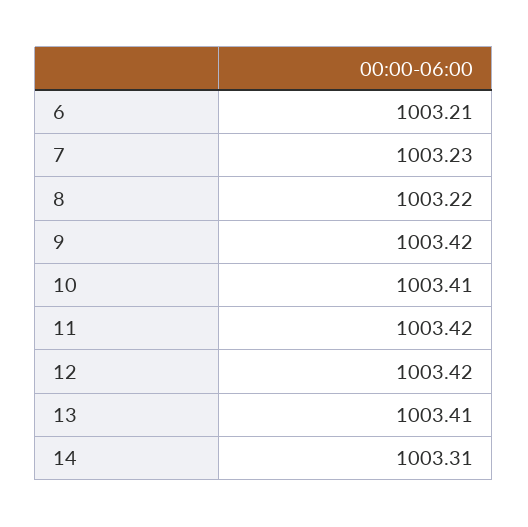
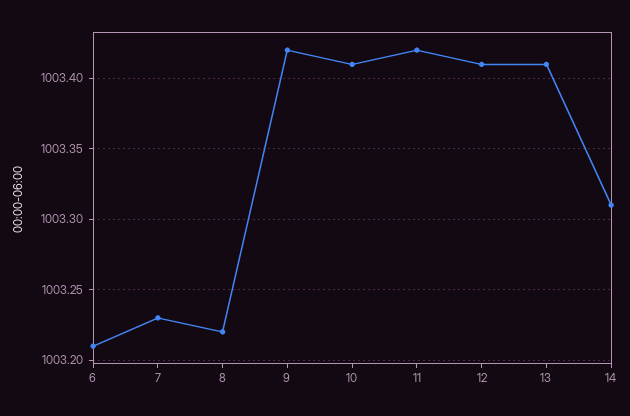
12: 1003.42 -> 1003.41

